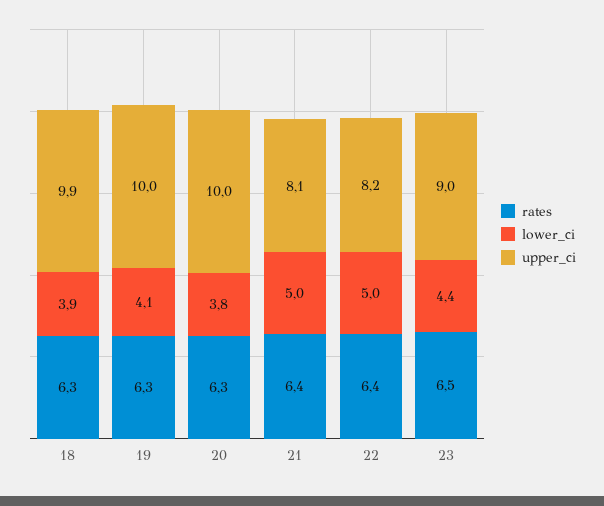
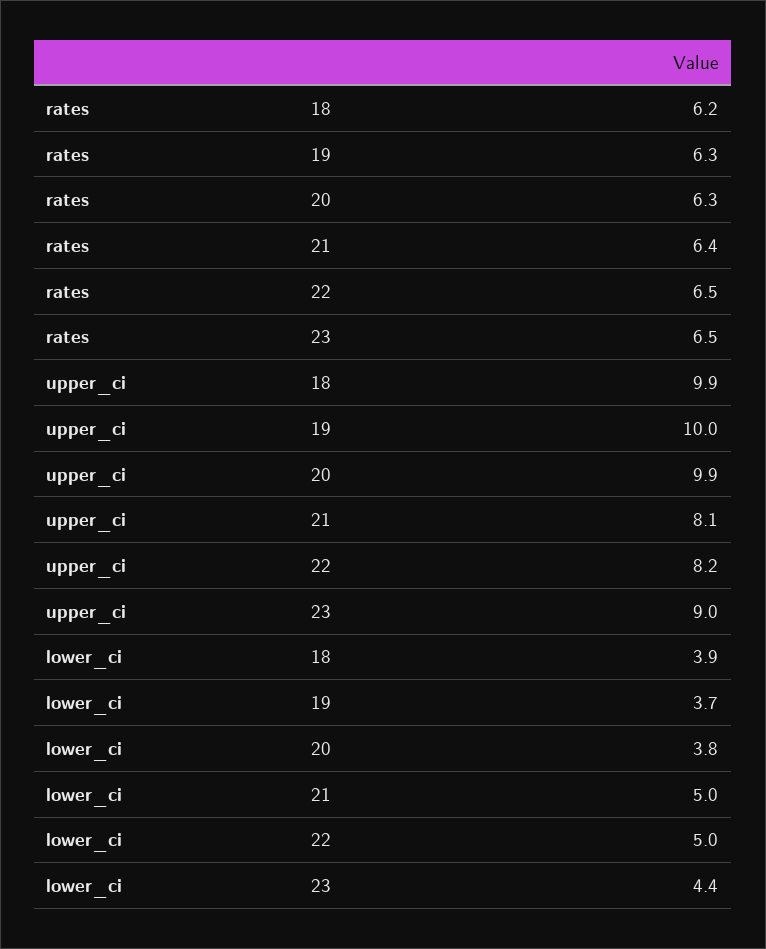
rates, 18: 6.3 -> 6.2
lower_ci, 19: 4.1 -> 3.7
upper_ci, 20: 10 -> 9.9
rates, 22: 6.4 -> 6.5

